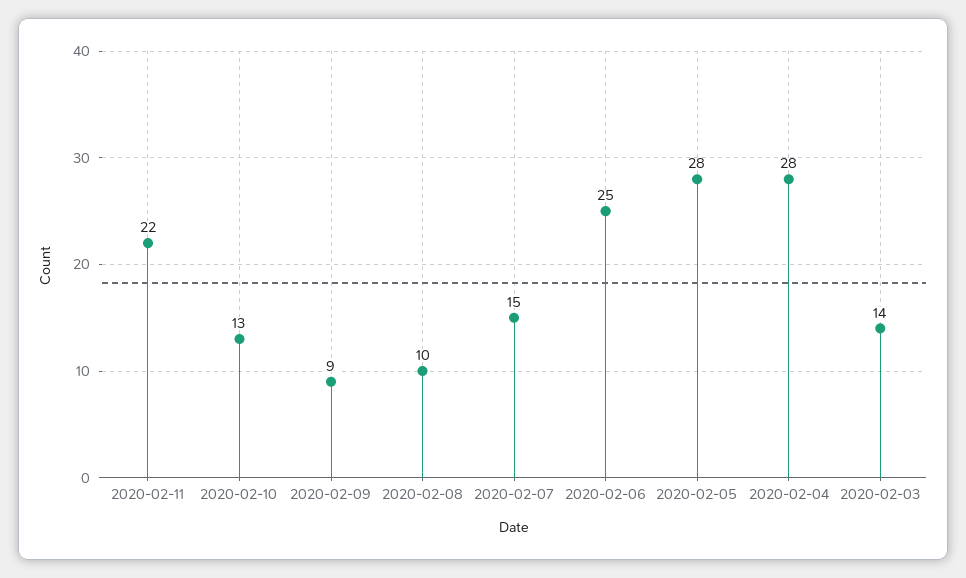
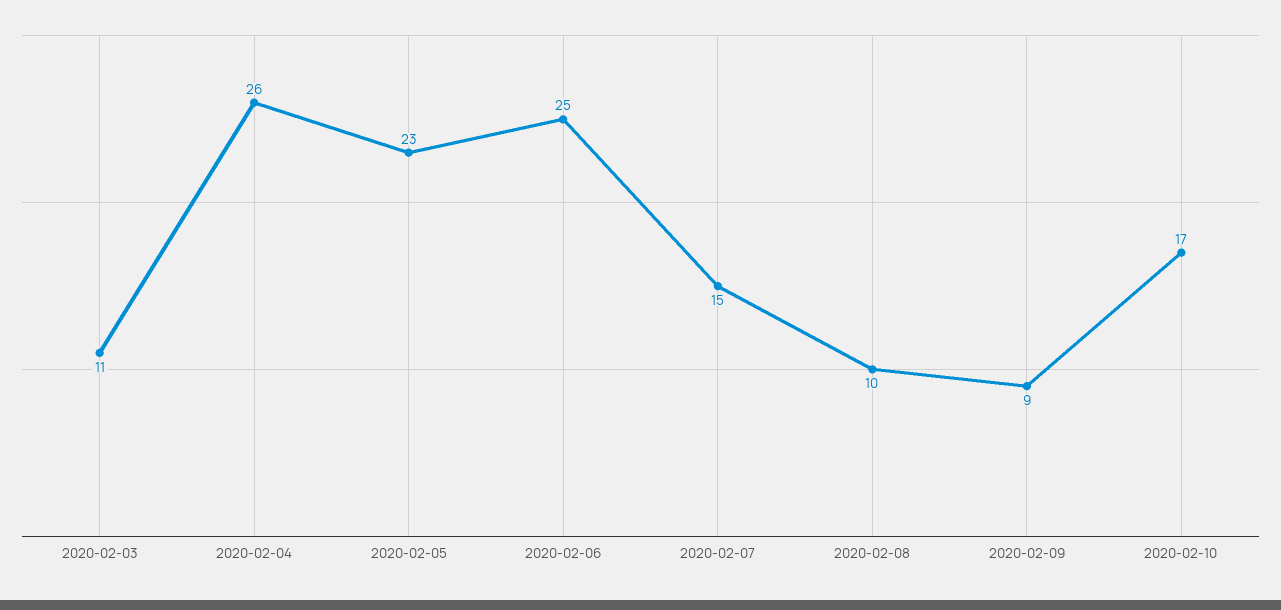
2020-02-11: 22 -> none
2020-02-10: 13 -> 17
2020-02-05: 28 -> 23
2020-02-04: 28 -> 26
2020-02-03: 14 -> 11

